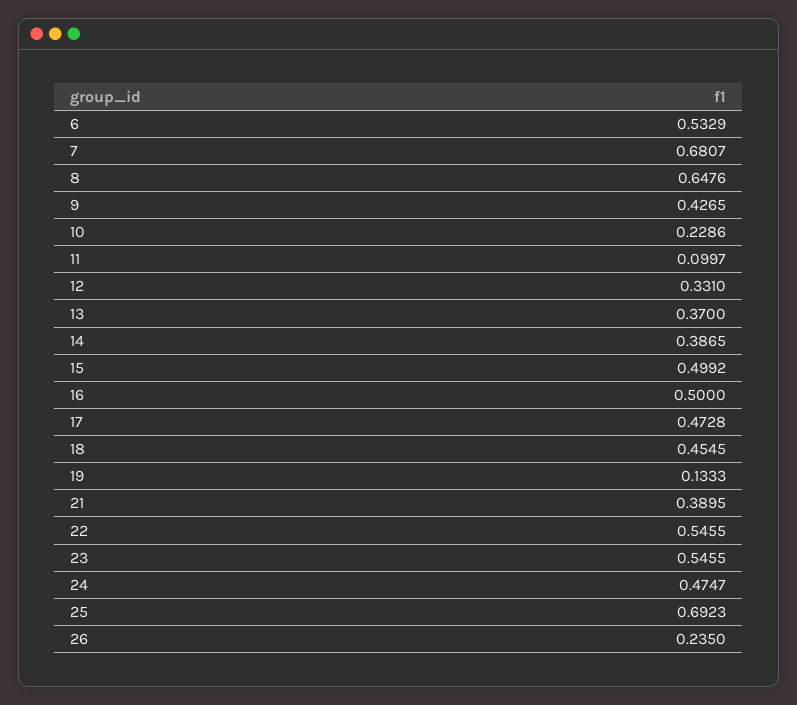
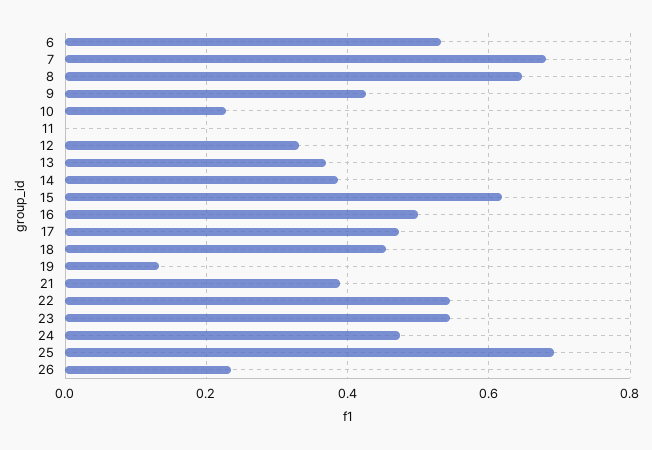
11: 0.0997 -> 0
15: 0.4992 -> 0.62

